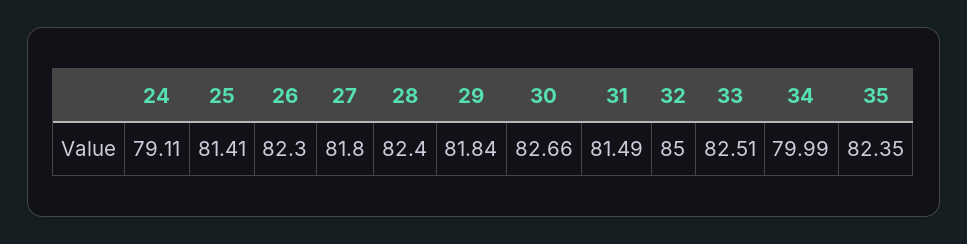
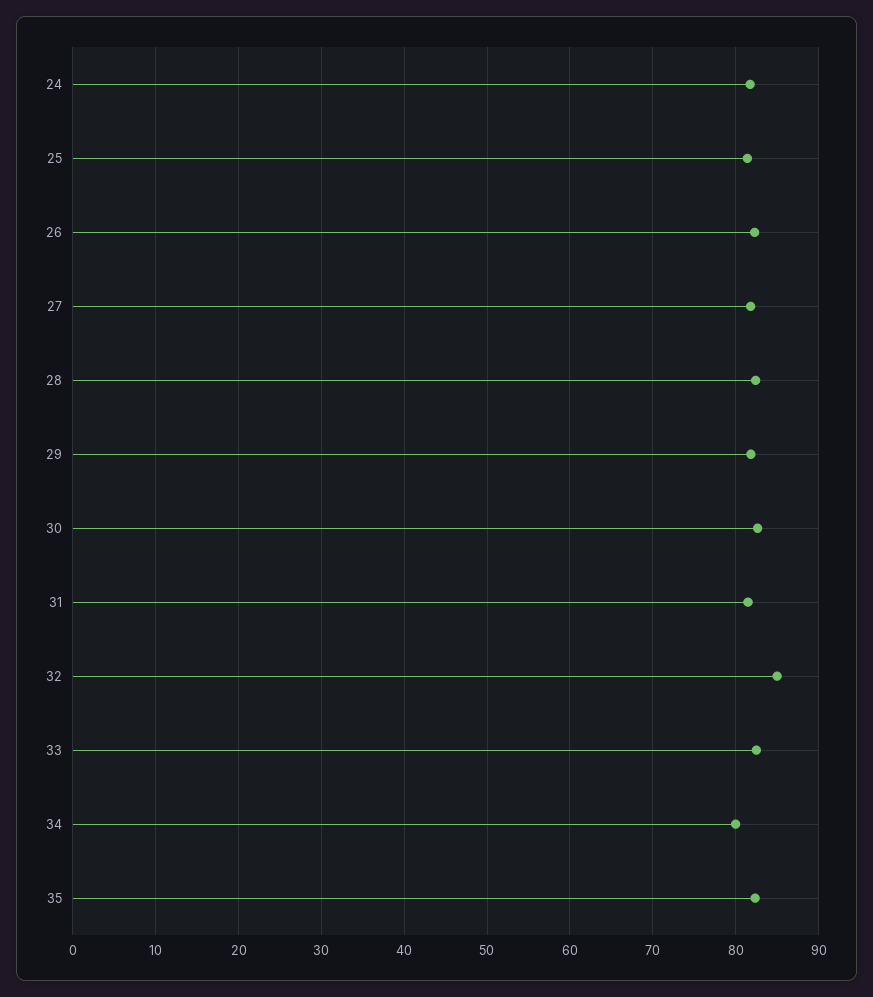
24: 79.11 -> 82

